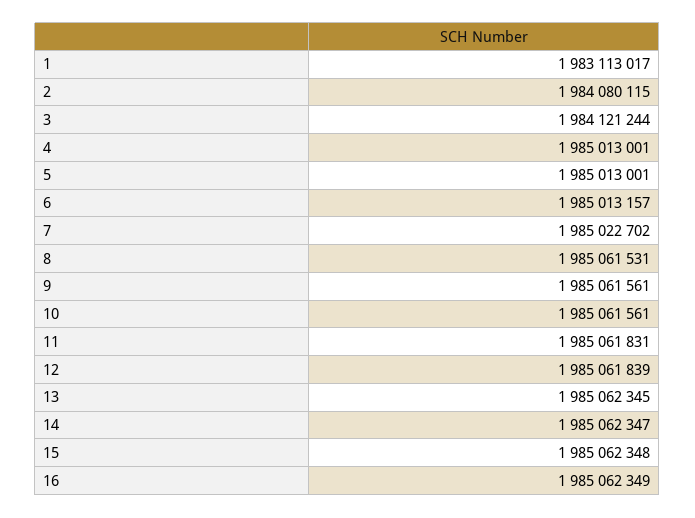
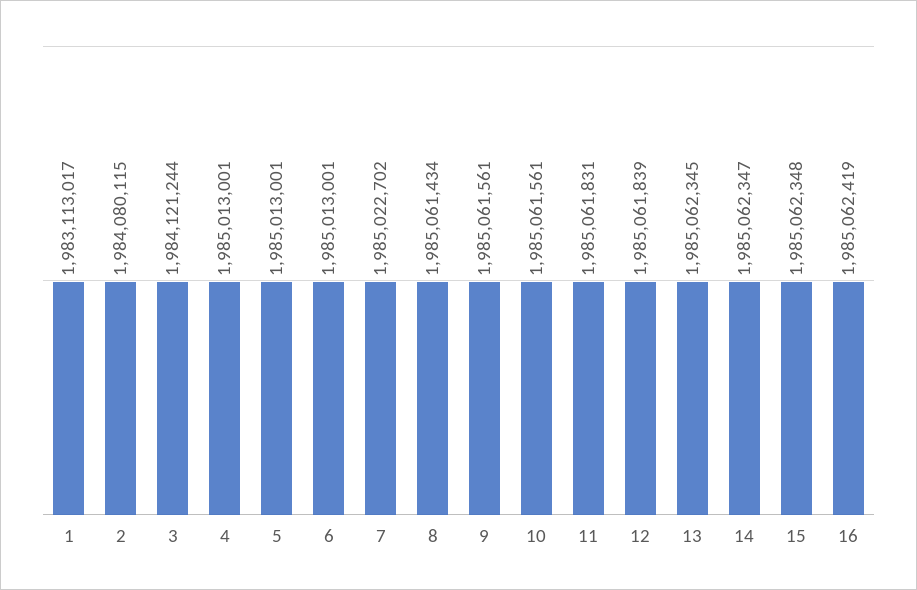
6: 1985013157 -> 1985013001
8: 1985061531 -> 1985061434
16: 1985062349 -> 1985062419

